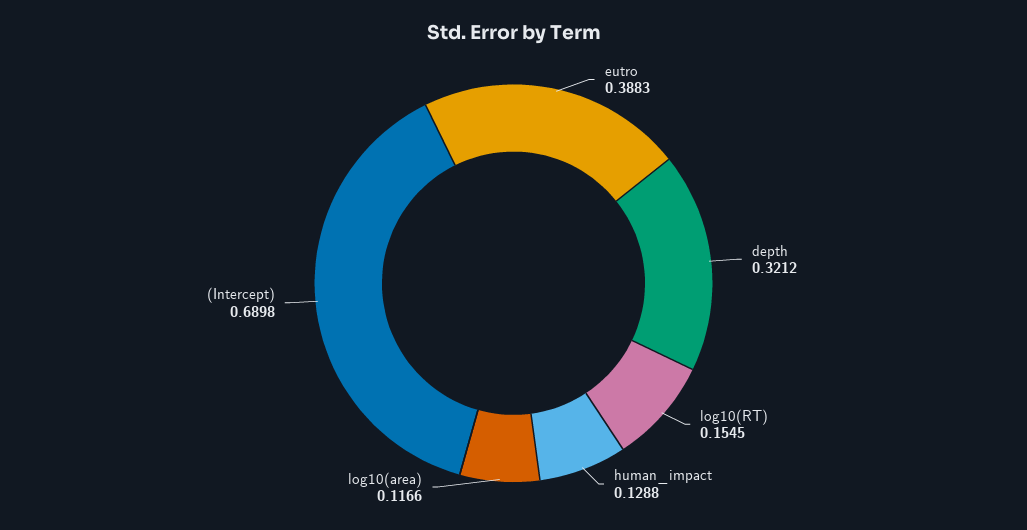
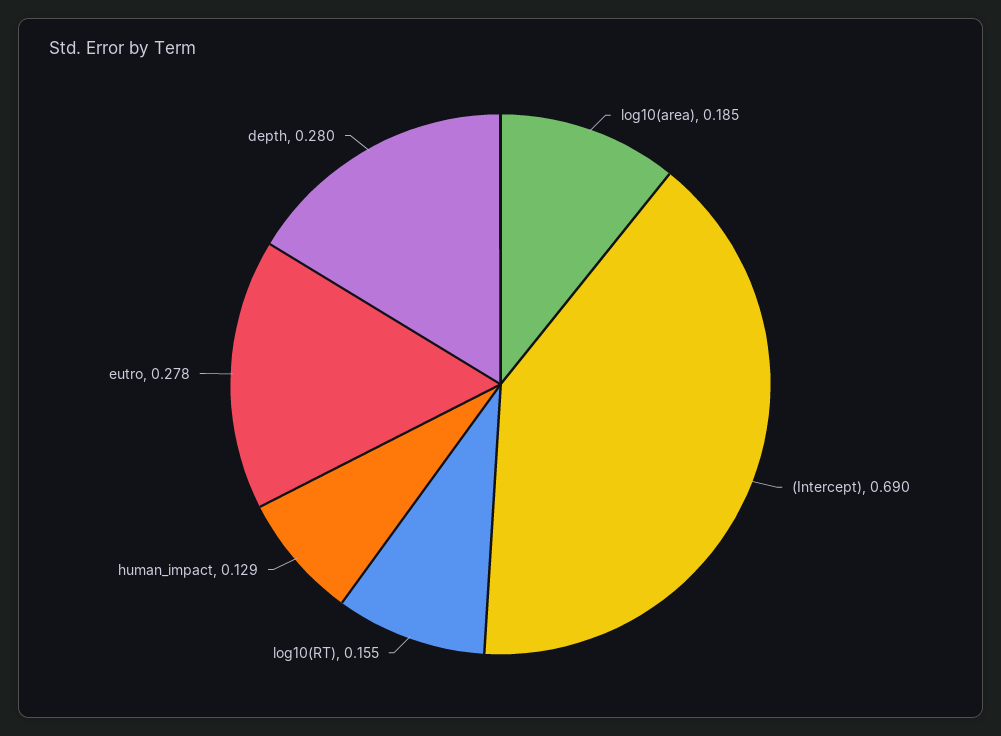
eutro: 0.3883 -> 0.278
depth: 0.3212 -> 0.28
log10(area): 0.1166 -> 0.185

